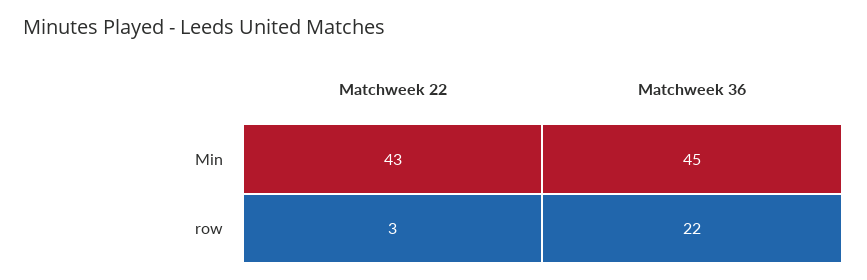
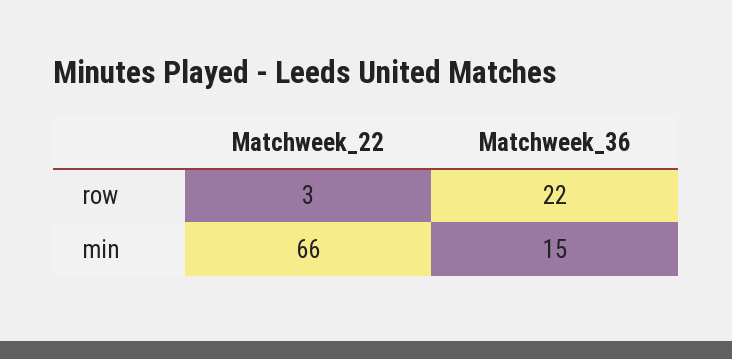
Matchweek 22, Min: 43 -> 66
Matchweek 36, Min: 45 -> 15

